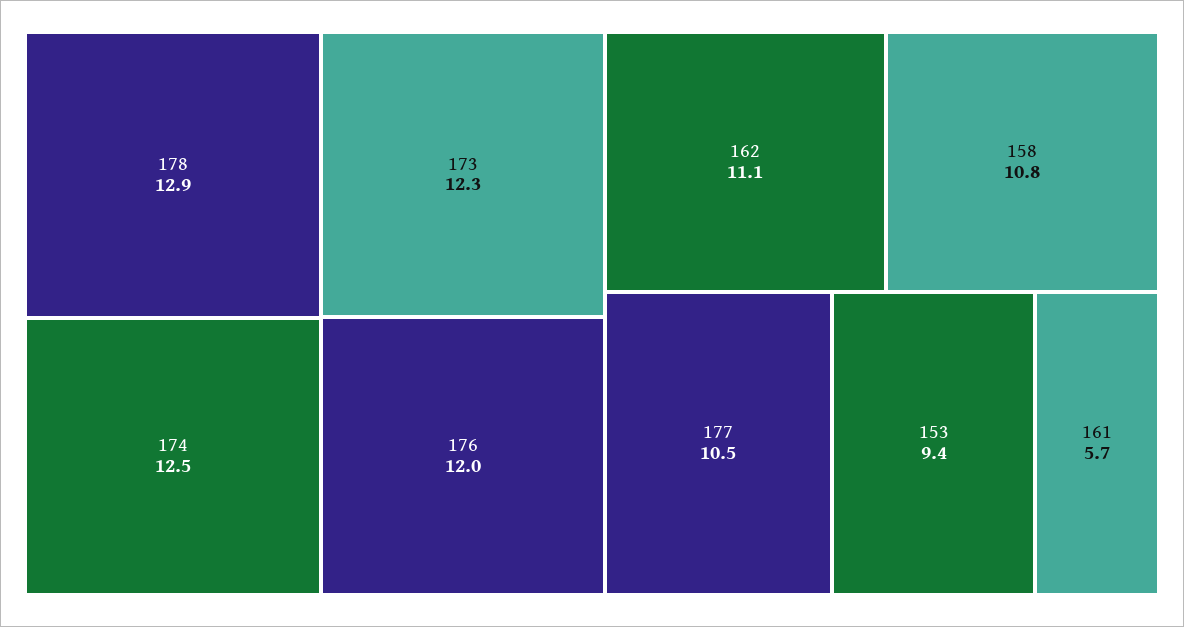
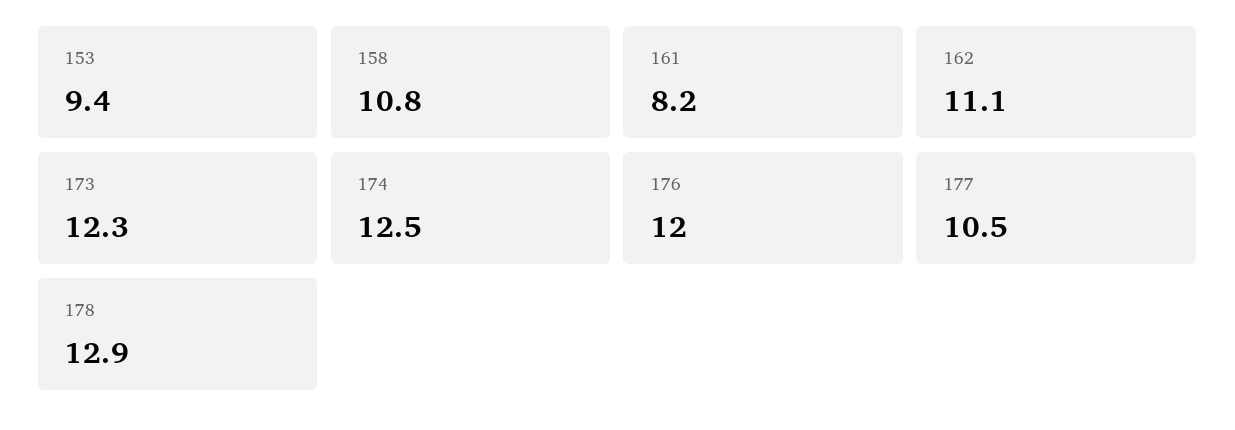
161: 5.7 -> 8.2

